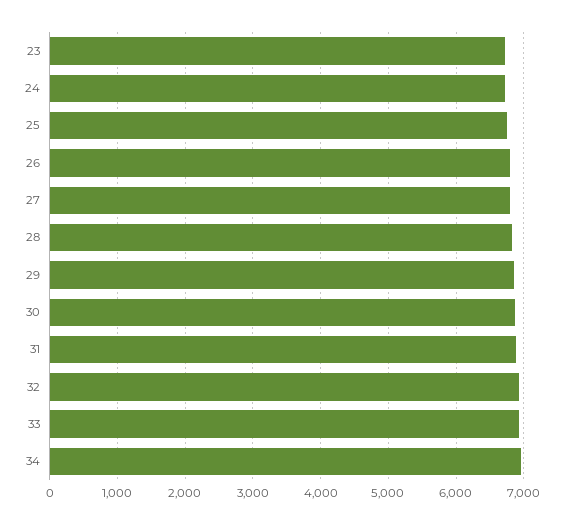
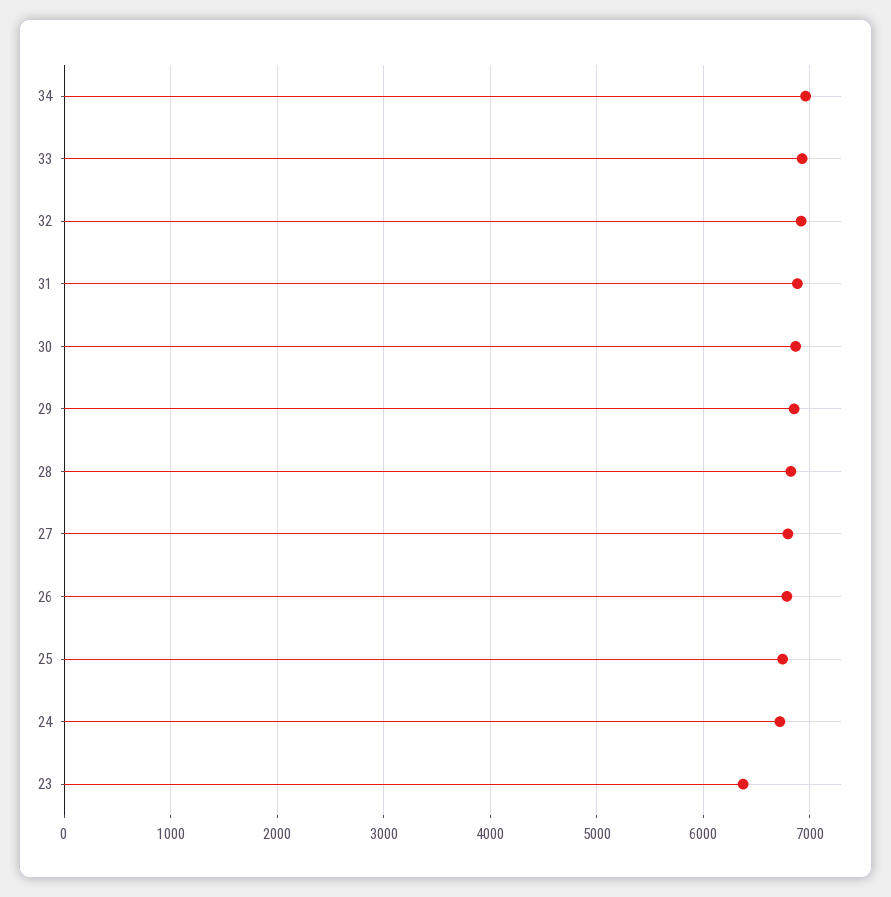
23: 6700 -> 6400

